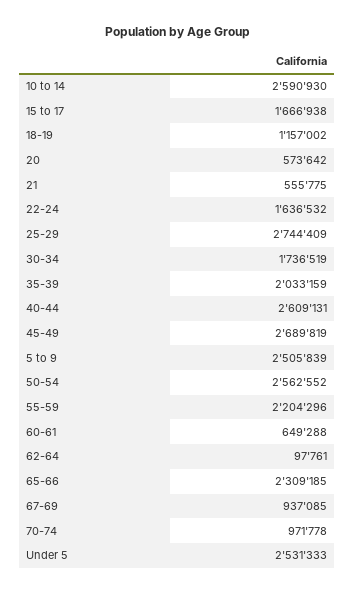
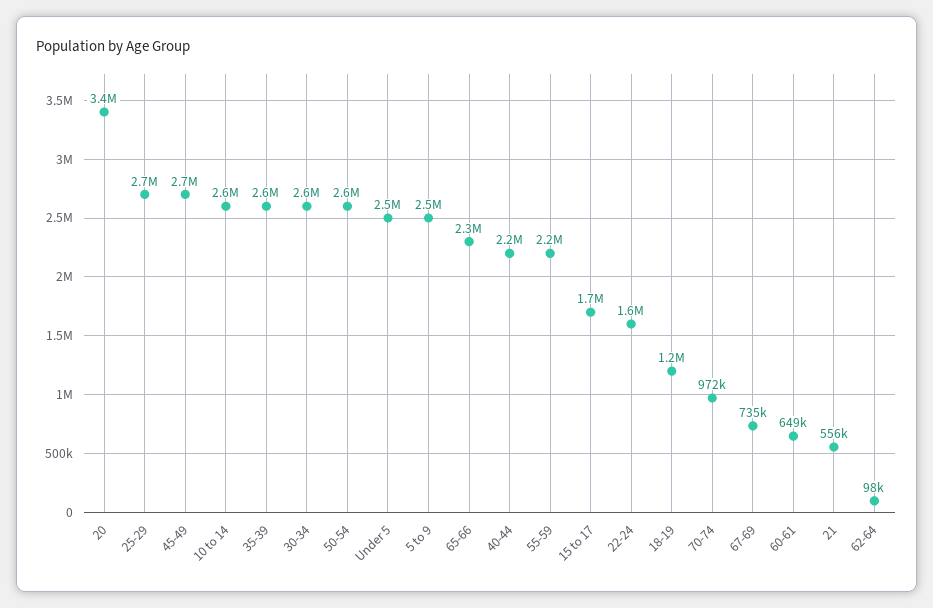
20: 573642 -> 3400000
30-34: 1736519 -> 2600000
35-39: 2033159 -> 2600000
40-44: 2609131 -> 2200000
67-69: 937085 -> 735000

